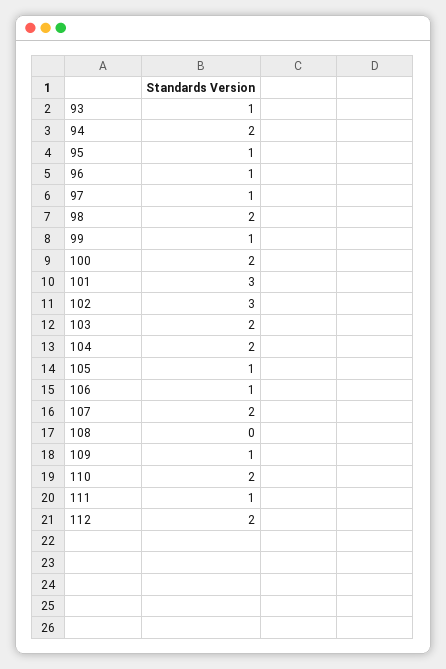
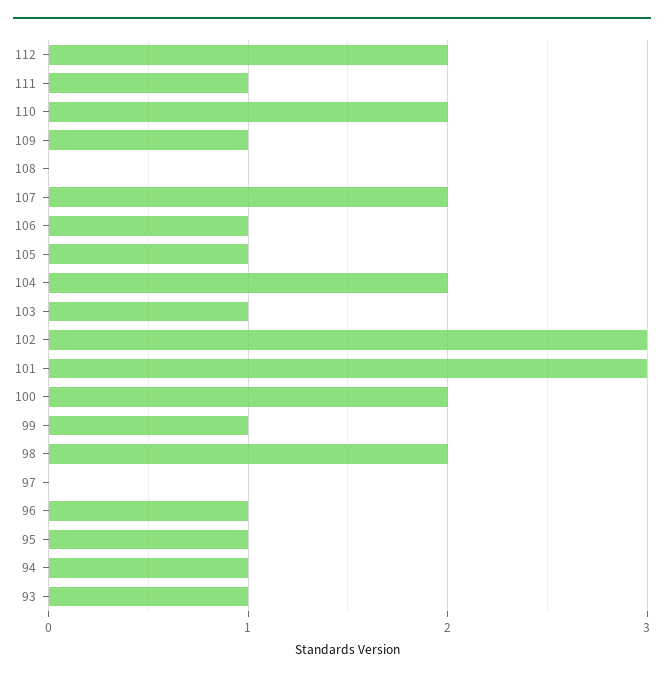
94: 2 -> 1
97: 1 -> 0
103: 2 -> 1

